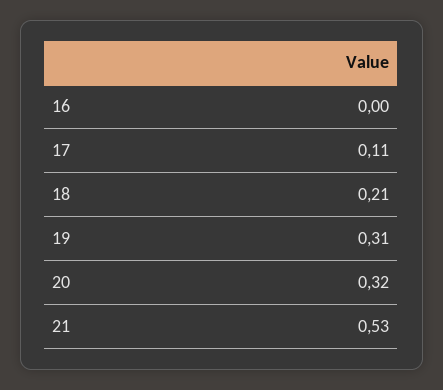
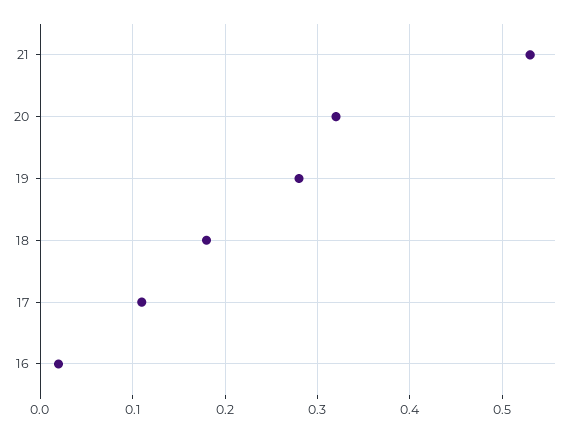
16: 0 -> 0.02
18: 0.21 -> 0.18
19: 0.31 -> 0.28

